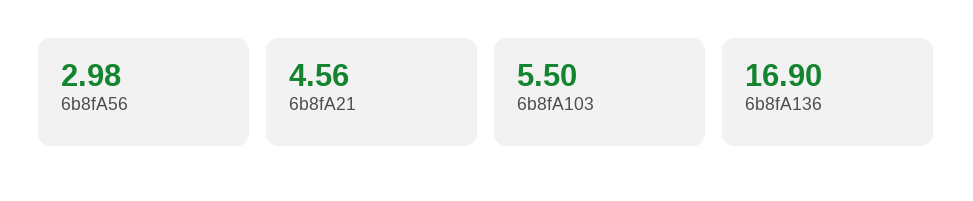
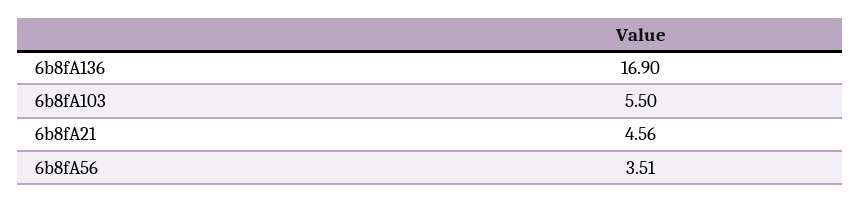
6b8fA56: 2.98 -> 3.51

